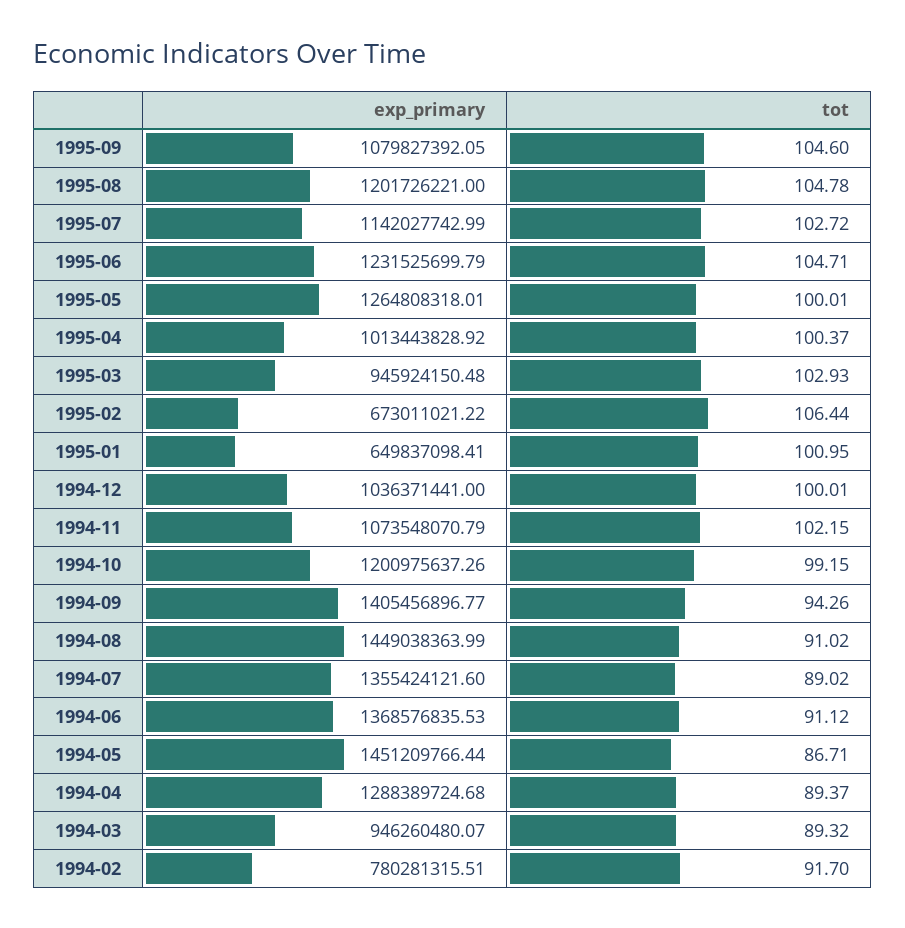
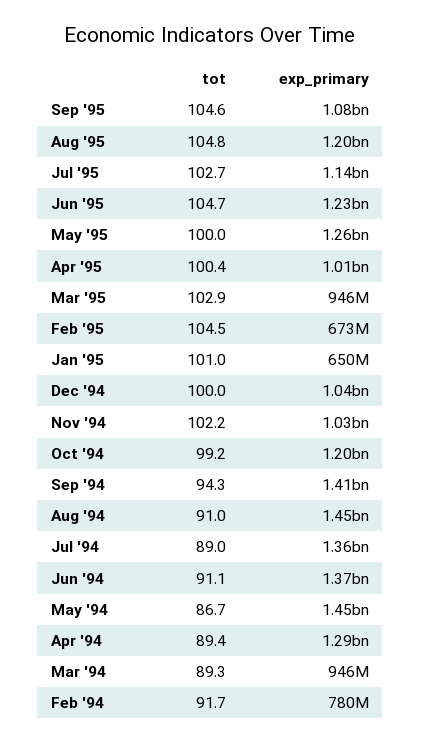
tot, 1995-02: 106.44 -> 104.5
exp_primary, 1994-11: 1073548070.79 -> 1030000000

